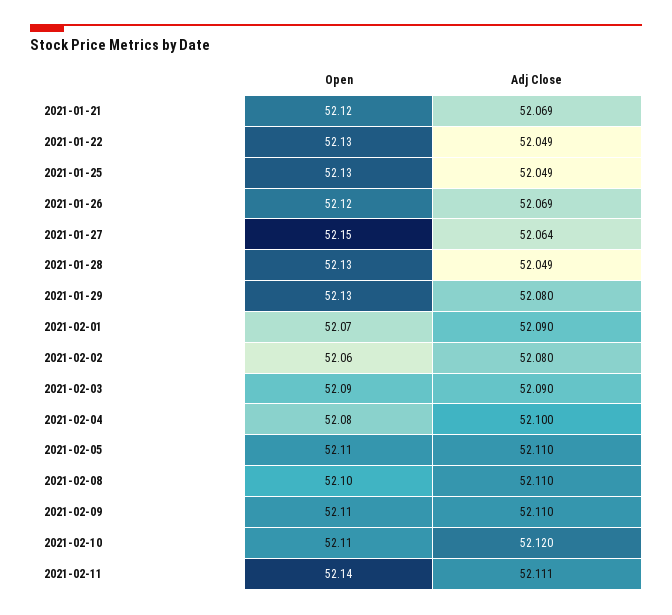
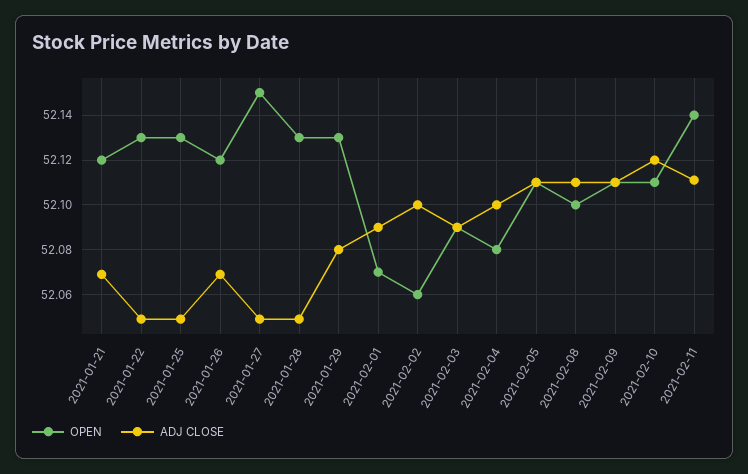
Adj Close, 2021-01-27: 52.064 -> 52.05
Adj Close, 2021-02-02: 52.08 -> 52.1

